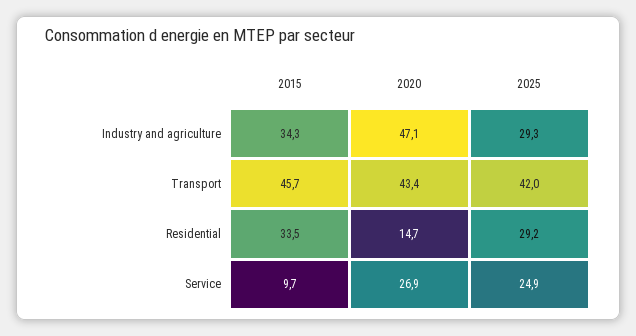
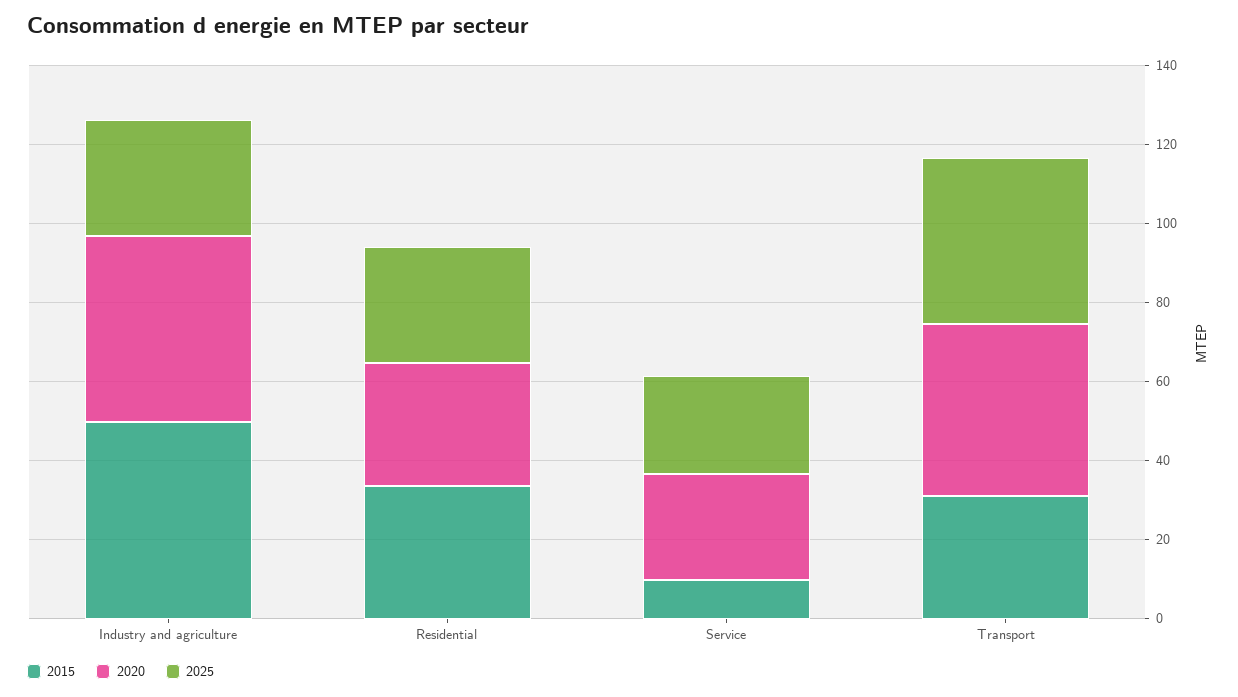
2015, Industry and agriculture: 34.3 -> 50
2015, Transport: 45.7 -> 30
2020, Residential: 14.7 -> 30

